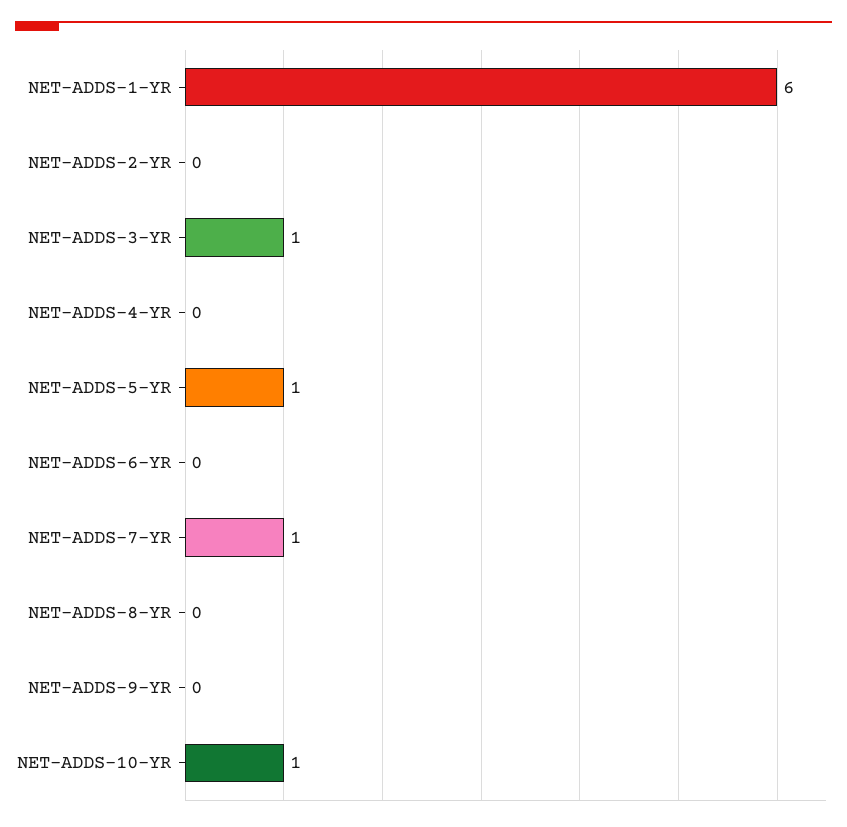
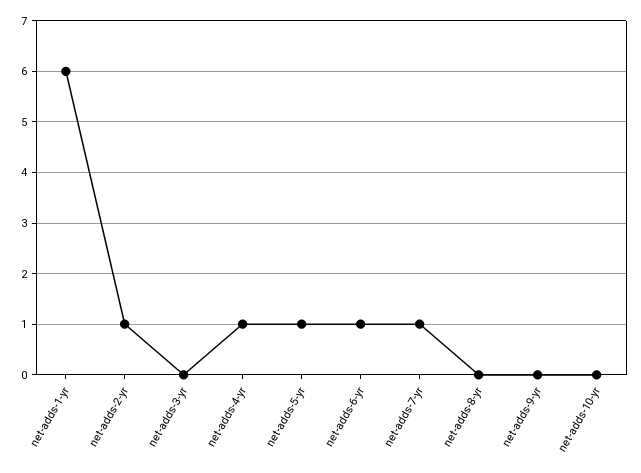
NET-ADDS-2-YR: 0 -> 1
NET-ADDS-3-YR: 1 -> 0
NET-ADDS-4-YR: 0 -> 1
NET-ADDS-6-YR: 0 -> 1
NET-ADDS-10-YR: 1 -> 0

